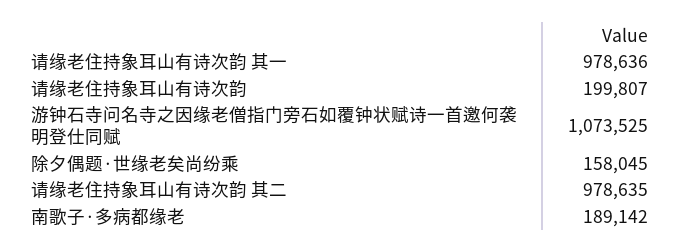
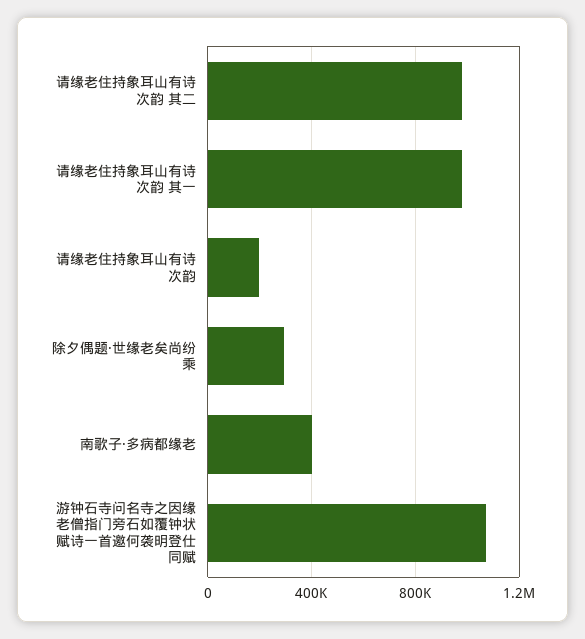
除夕偶题·世缘老矣尚纷乘: 158045 -> 300000
南歌子·多病都缘老: 189142 -> 400000

